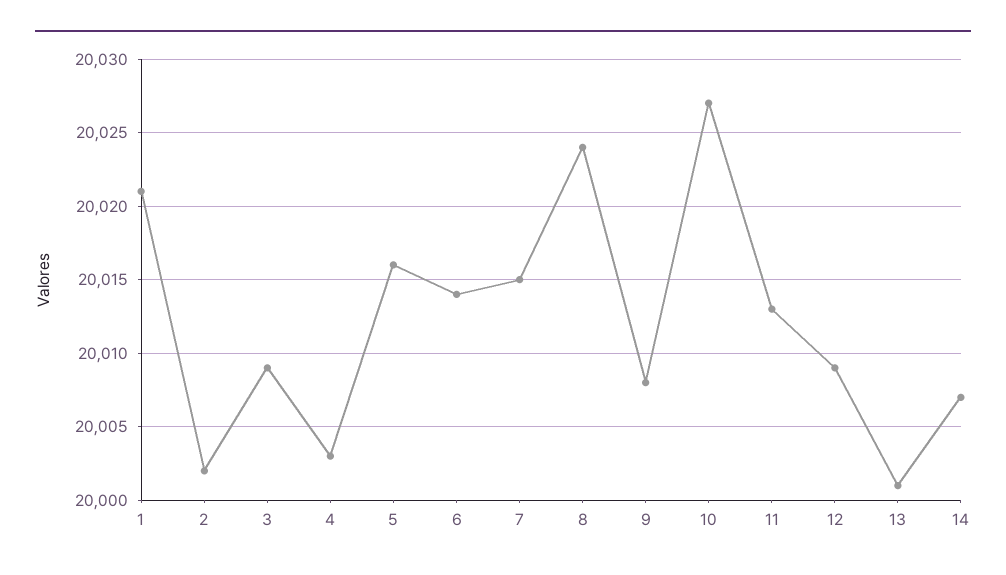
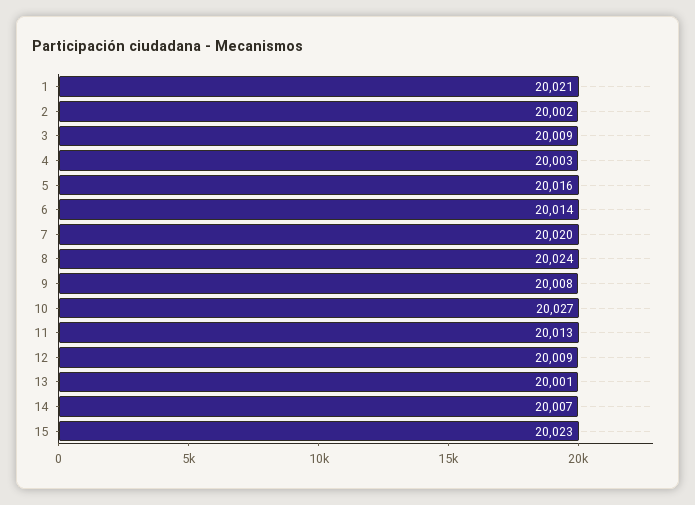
7: 20015 -> 20020
15: none -> 20023

